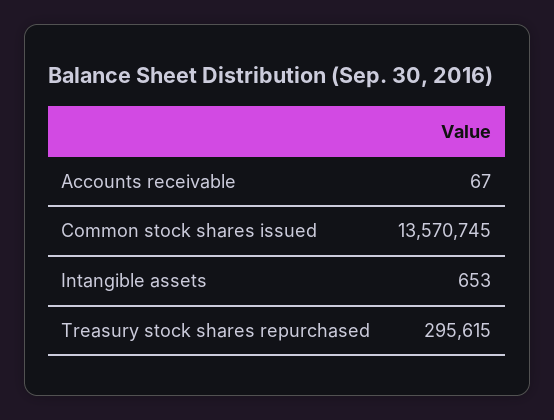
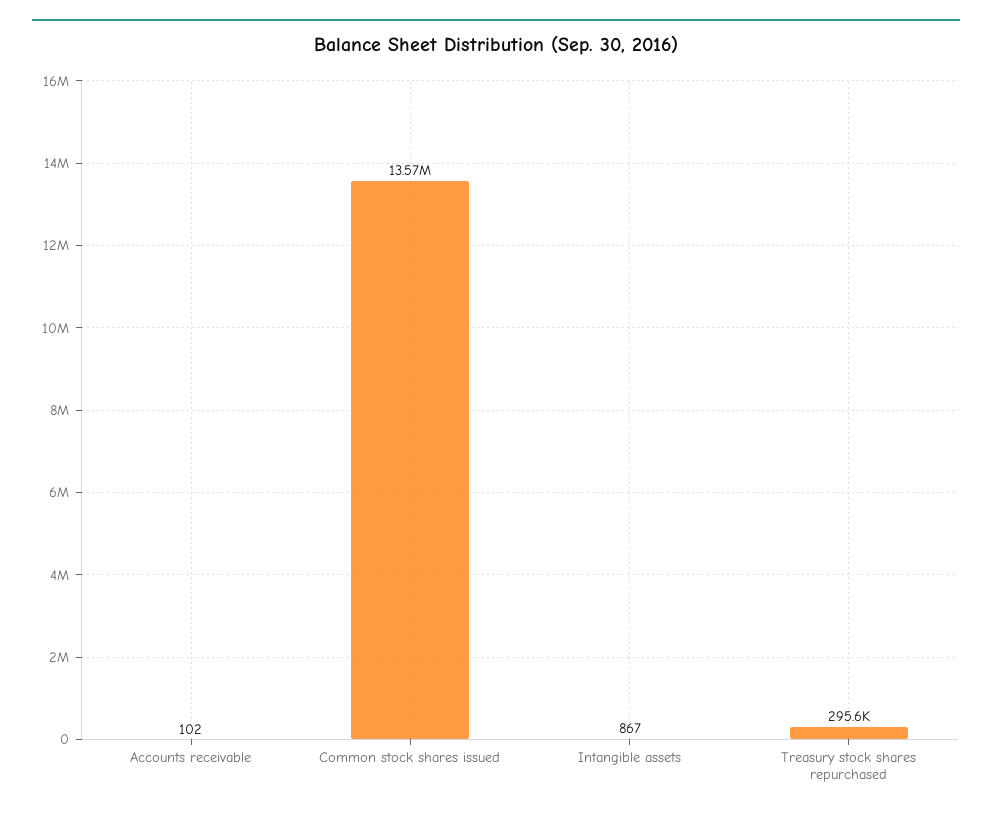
Accounts receivable: 67 -> 102
Intangible assets: 653 -> 867

